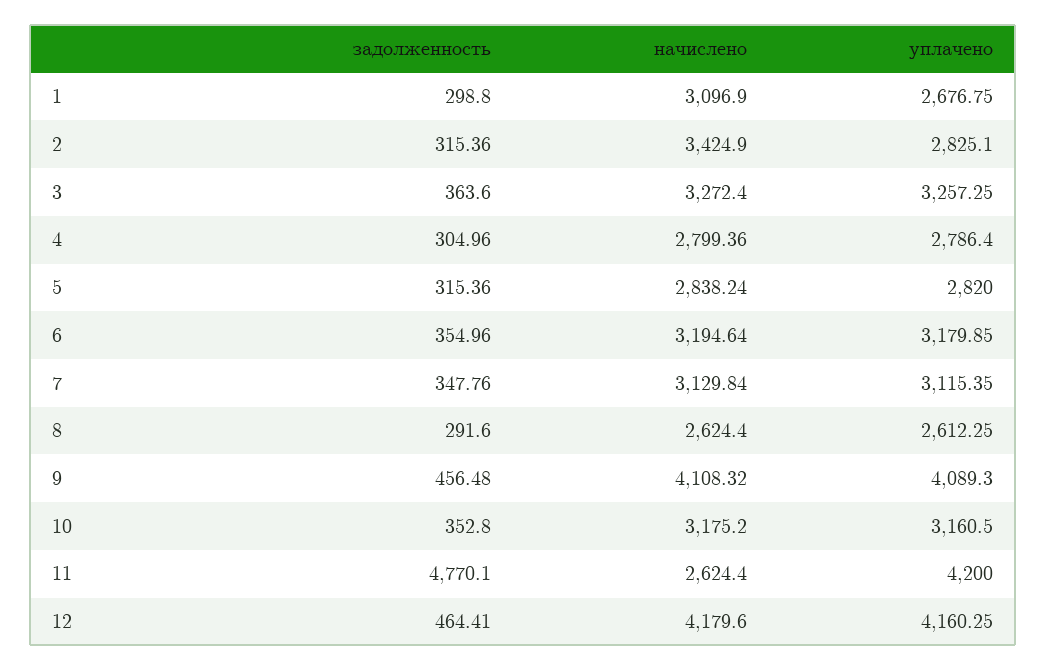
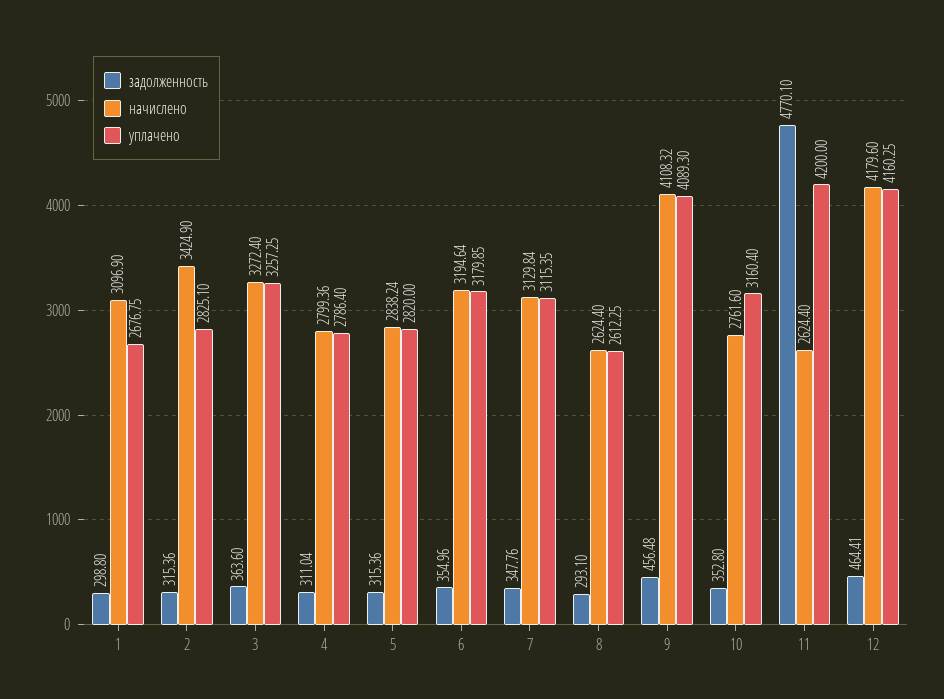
задолженность, 4: 304.96 -> 311.04
задолженность, 8: 291.6 -> 293.1
начислено, 10: 3175.2 -> 2761.6
уплачено, 10: 3160.5 -> 3160.4

